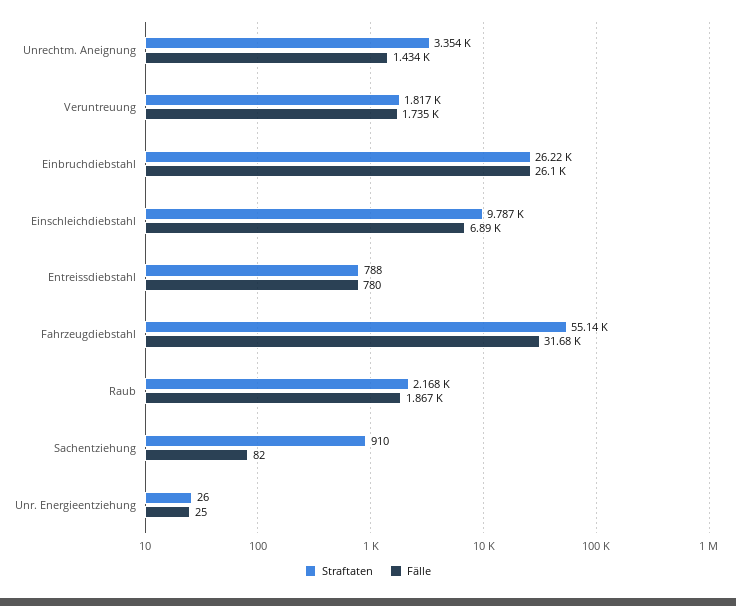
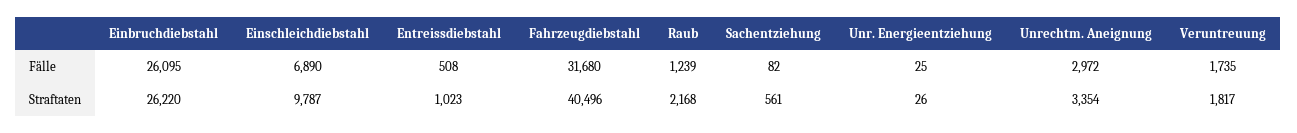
Fälle, Unrechtm. Aneignung: 1434 -> 2972
Straftaten, Entreissdiebstahl: 788 -> 1023
Fälle, Entreissdiebstahl: 780 -> 508
Straftaten, Fahrzeugdiebstahl: 55140 -> 40496
Fälle, Raub: 1867 -> 1239
Straftaten, Sachentziehung: 910 -> 561

